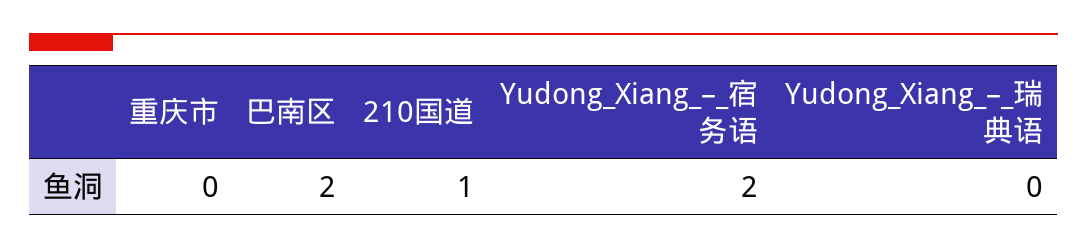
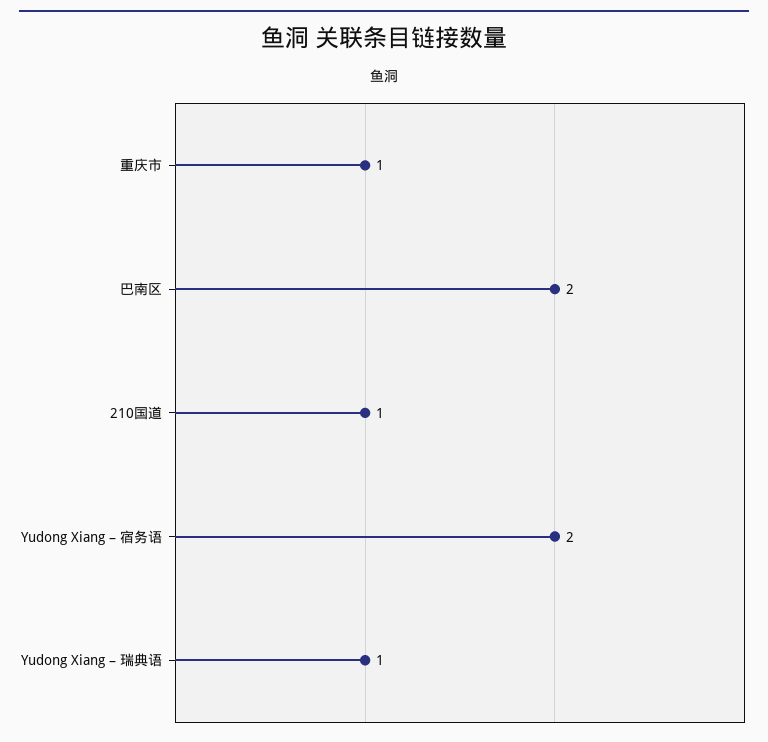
重庆市: 0 -> 1
Yudong_Xiang_–_瑞典语: 0 -> 1

